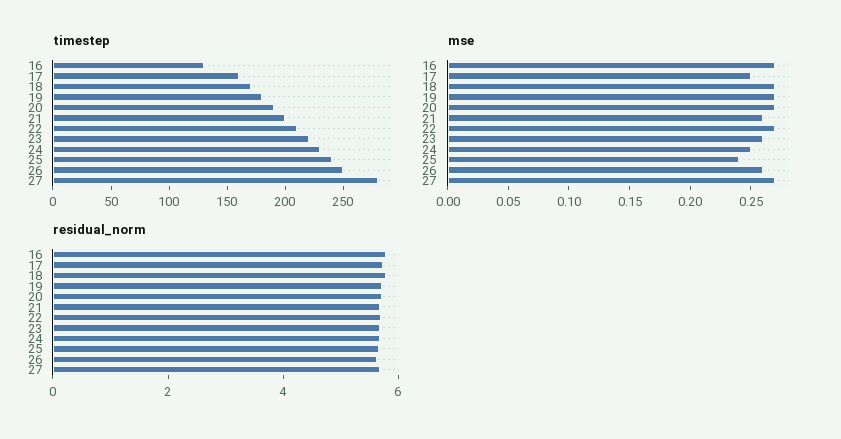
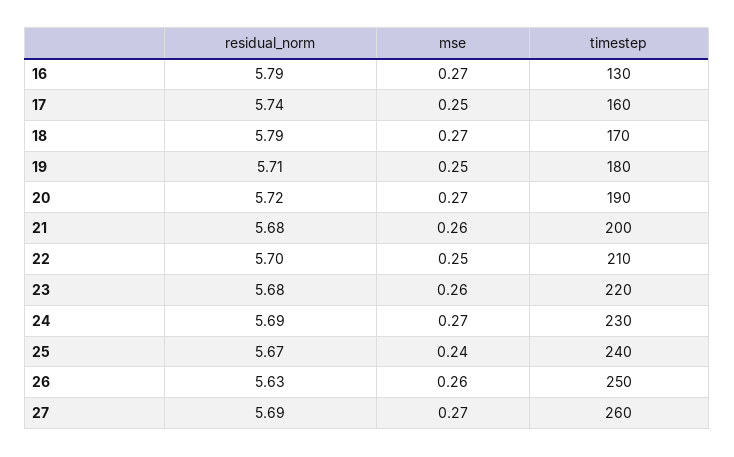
timestep, 27: 280 -> 260
mse, 19: 0.27 -> 0.25
mse, 22: 0.27 -> 0.25
mse, 24: 0.25 -> 0.27

